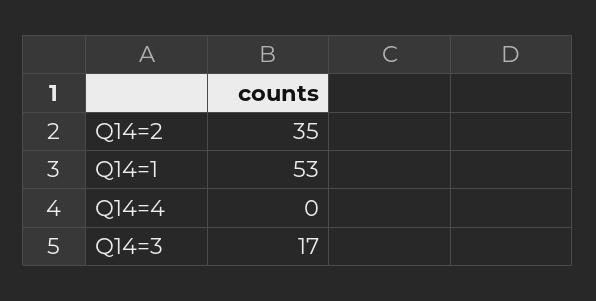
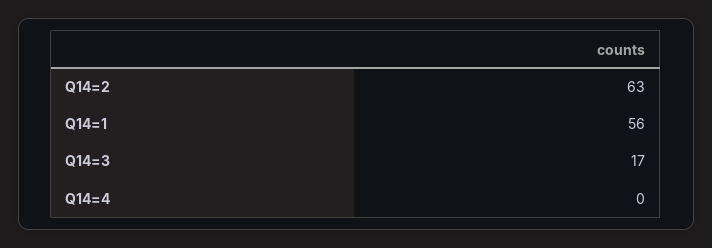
Q14=2: 35 -> 63
Q14=1: 53 -> 56

